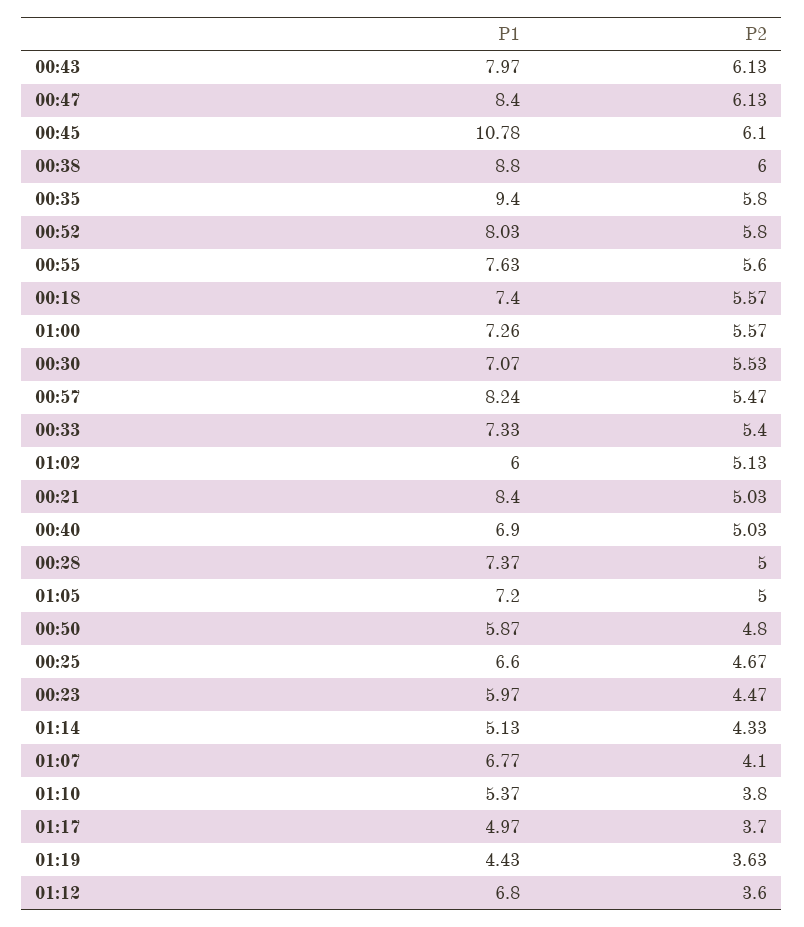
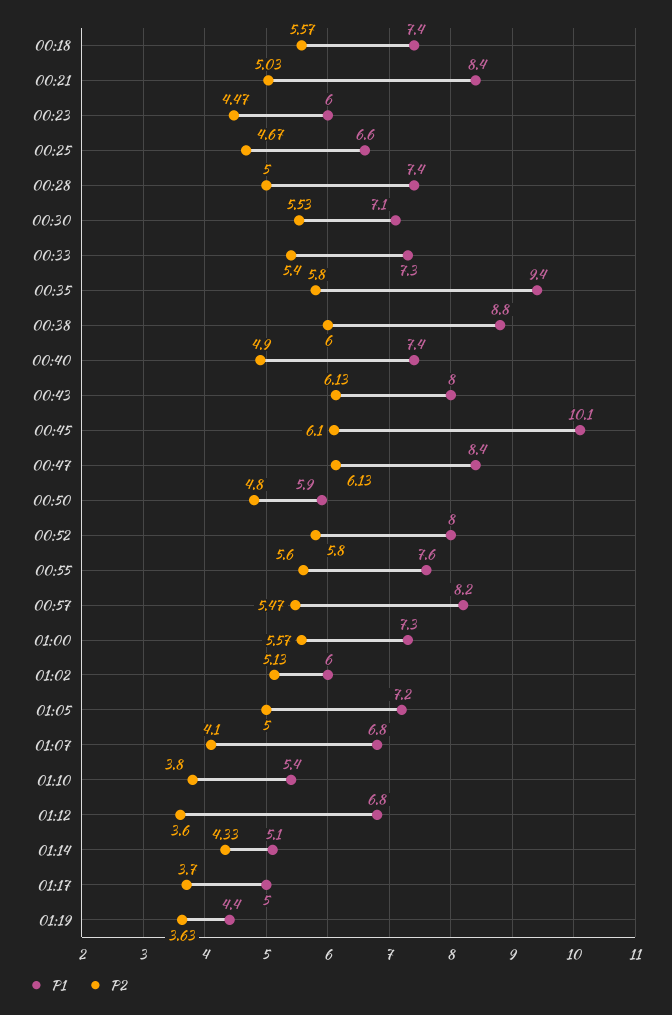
P1, 00:45: 10.78 -> 10.1
P1, 00:40: 6.9 -> 7.4
P2, 00:40: 5.03 -> 4.9

